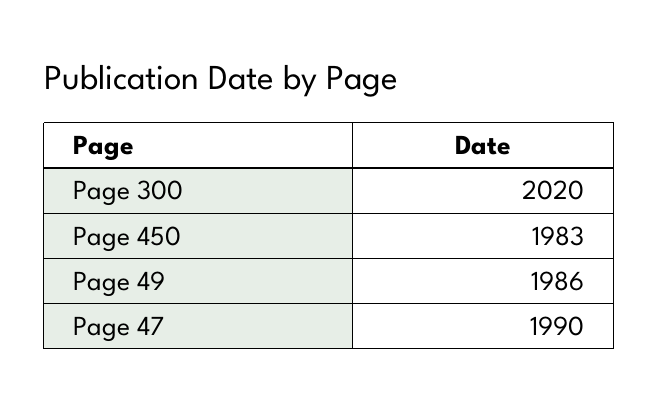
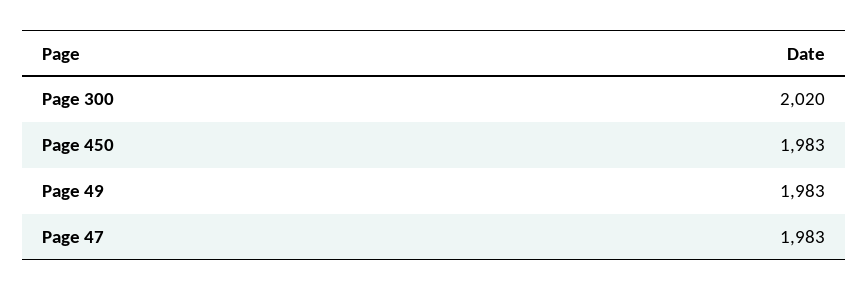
Page 49: 1986 -> 1983
Page 47: 1990 -> 1983

